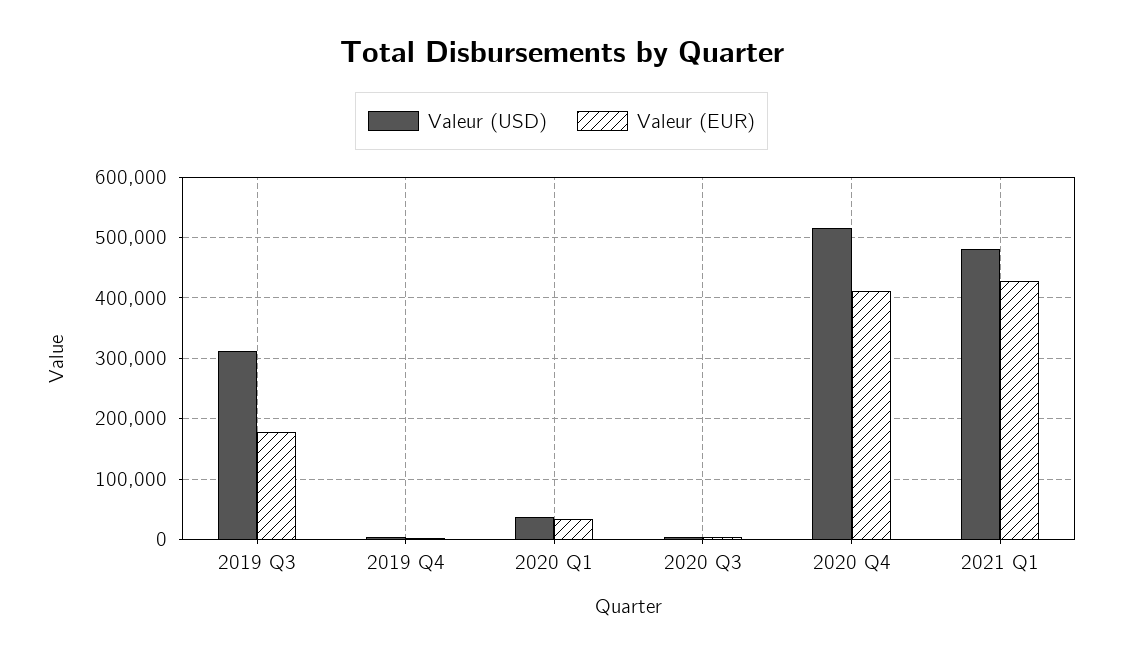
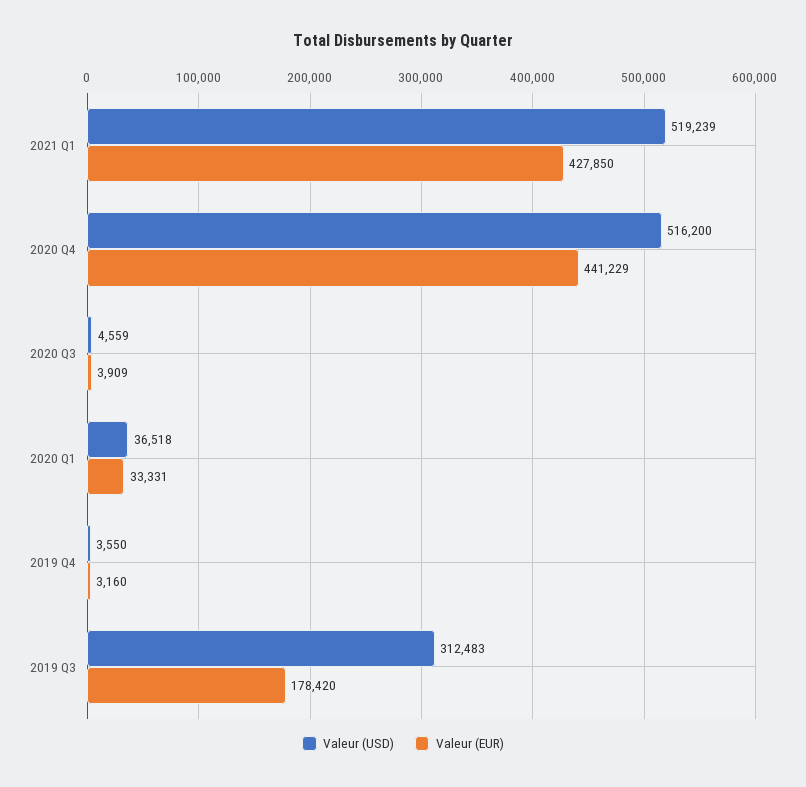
Valeur (EUR), 2020 Q4: 410000 -> 441229
Valeur (USD), 2021 Q1: 480000 -> 519239

